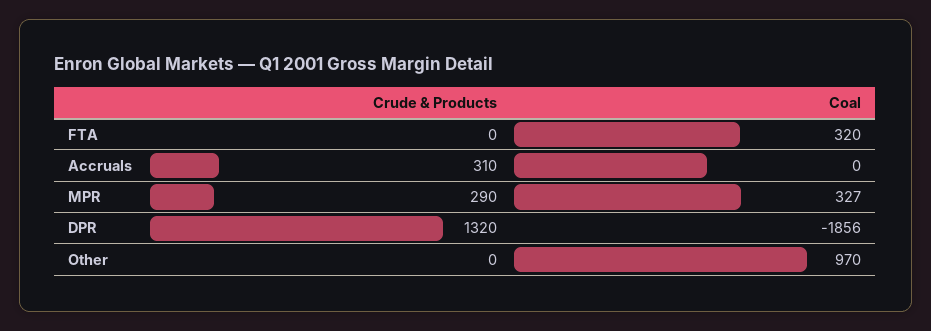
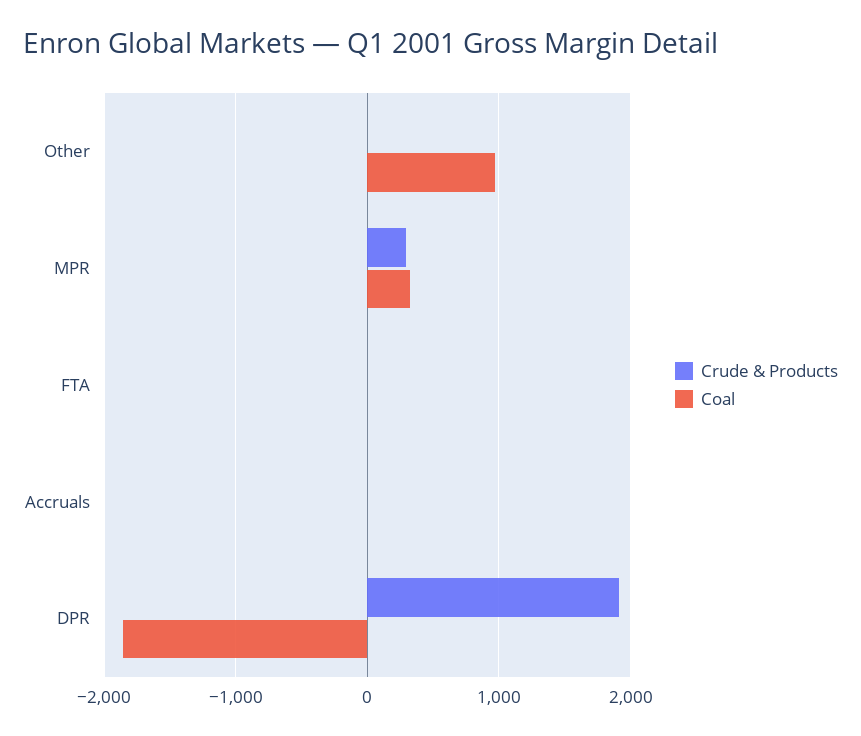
Coal, FTA: 320 -> 0
Crude & Products, Accruals: 310 -> 0
Crude & Products, DPR: 1320 -> 1900

